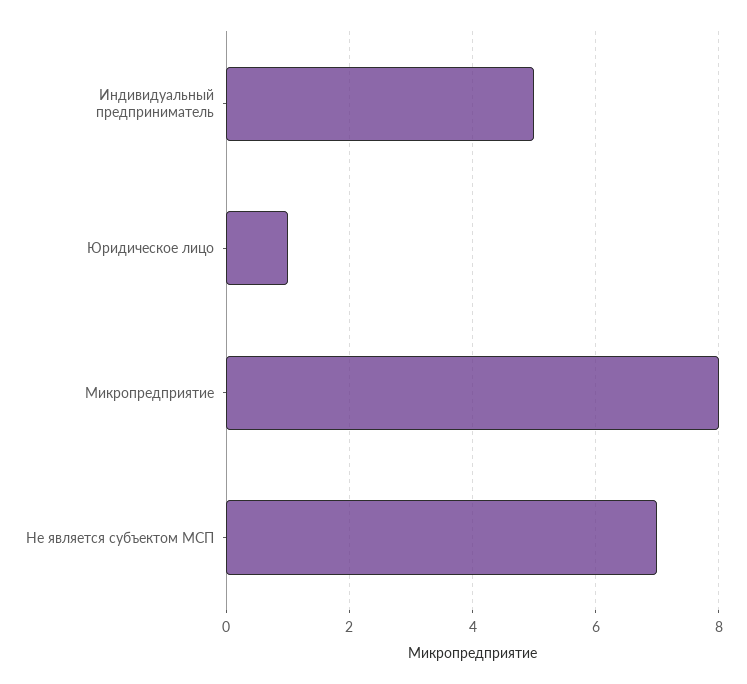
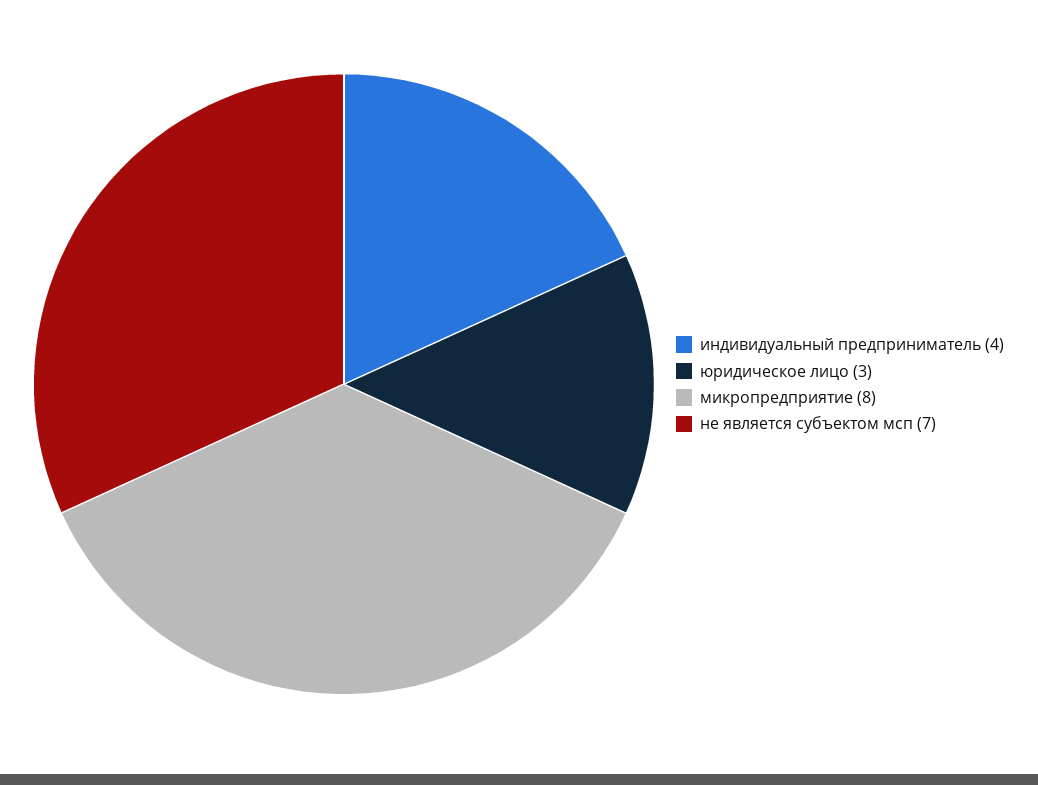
Индивидуальный предприниматель: 5 -> 4
Юридическое лицо: 1 -> 3

